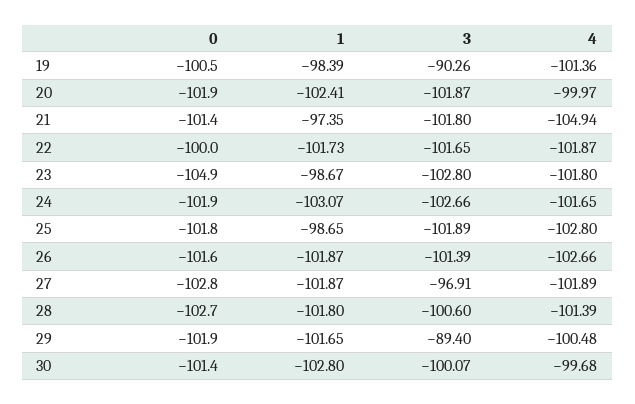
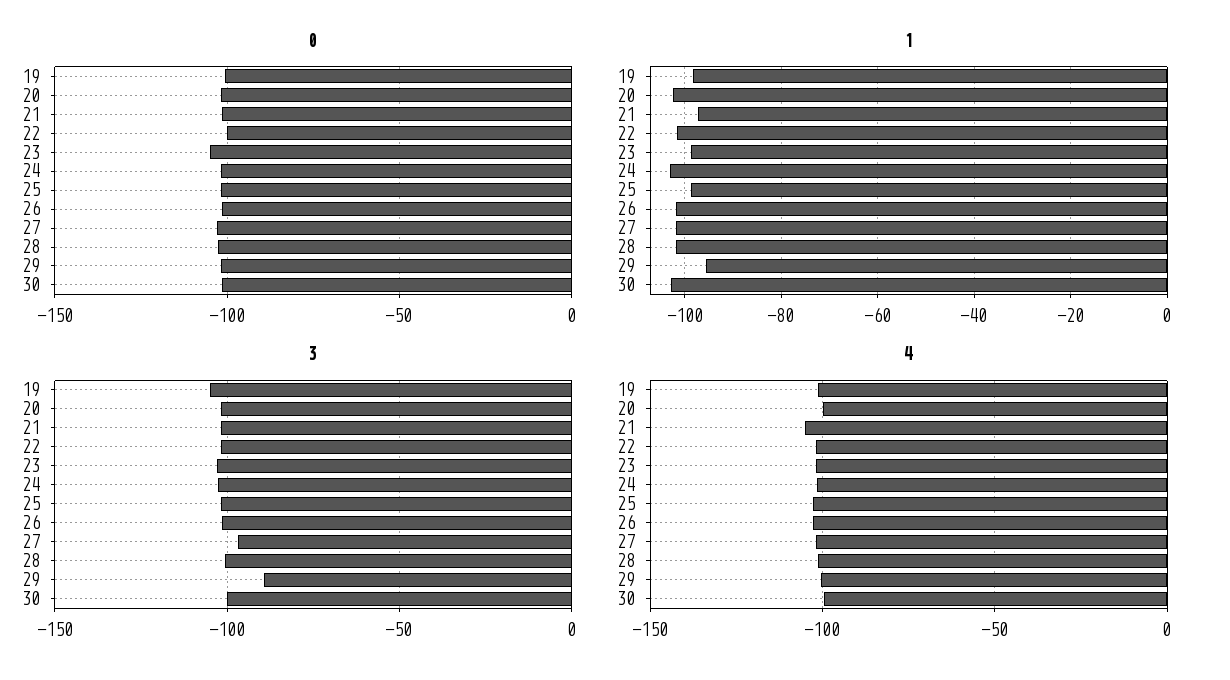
3, 19: -90.26 -> -105
1, 29: -101.65 -> -96

